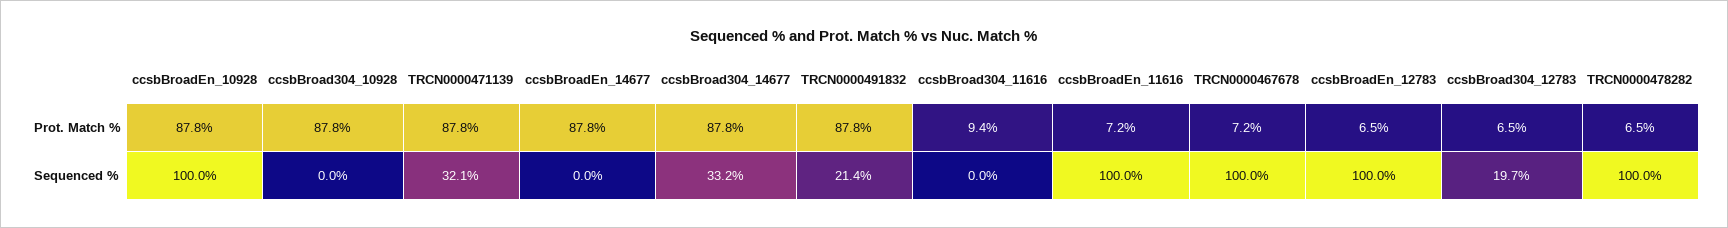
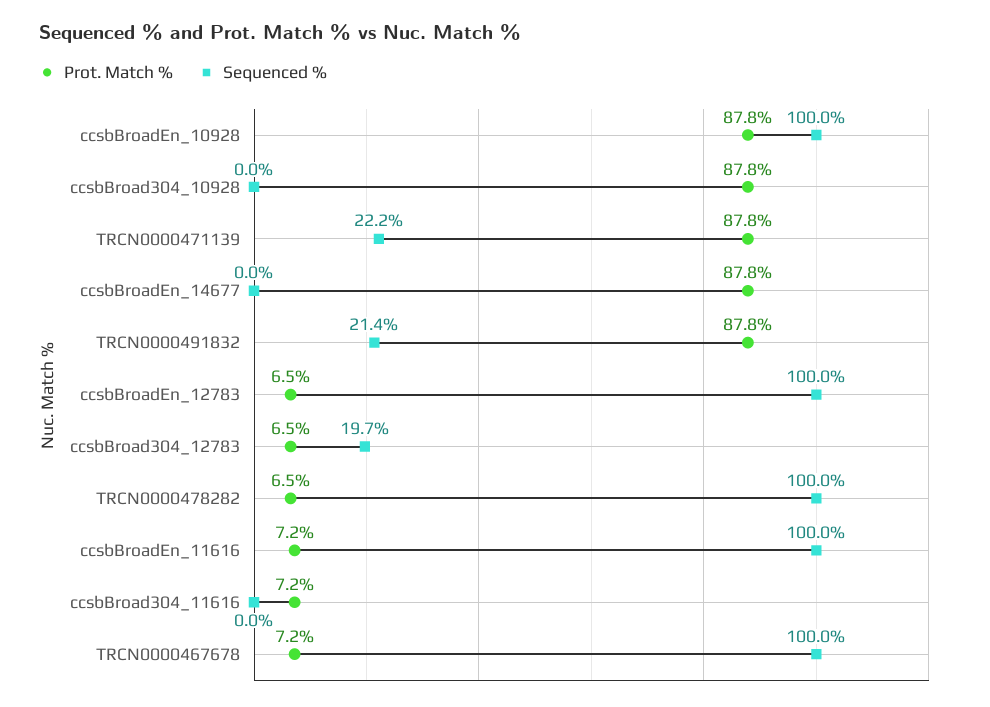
Prot. Match %, ccsbBroad304_14677: 87.8 -> none
Prot. Match %, ccsbBroad304_11616: 9.4 -> 7.2
Sequenced %, TRCN0000471139: 32.1 -> 22.2
Sequenced %, ccsbBroad304_14677: 33.2 -> none

